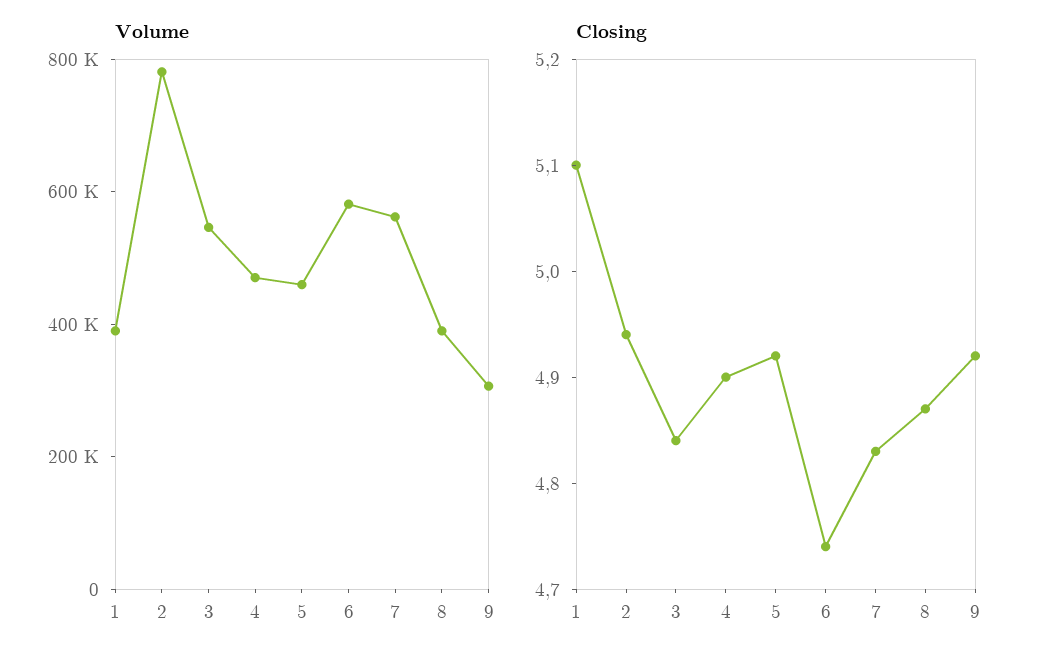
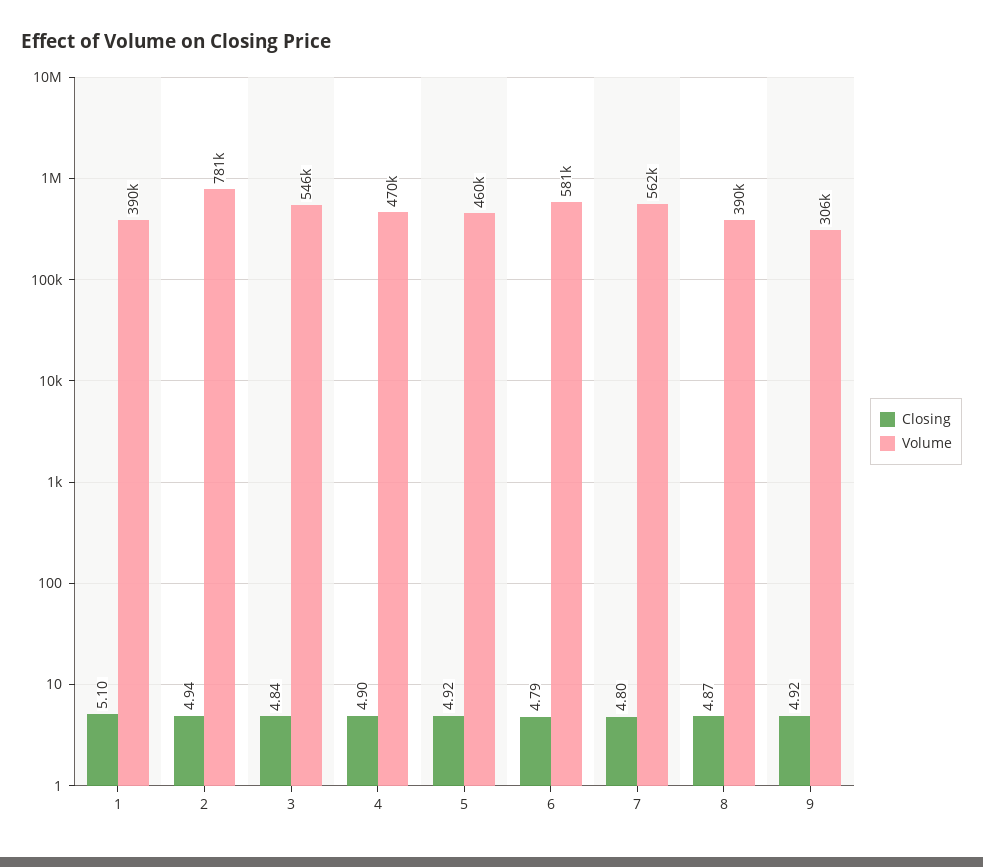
Closing, 6: 4.74 -> 4.79
Closing, 7: 4.83 -> 4.8

